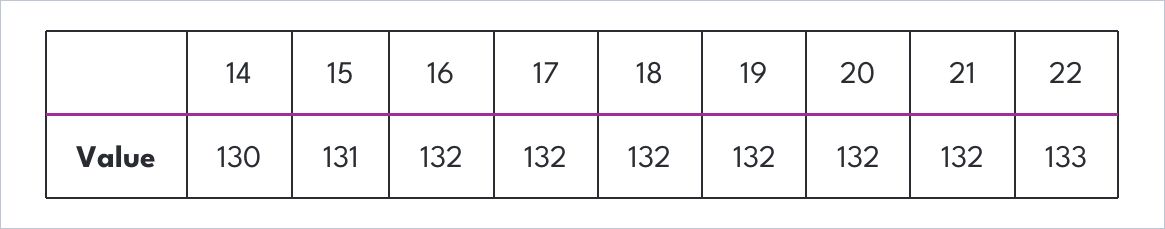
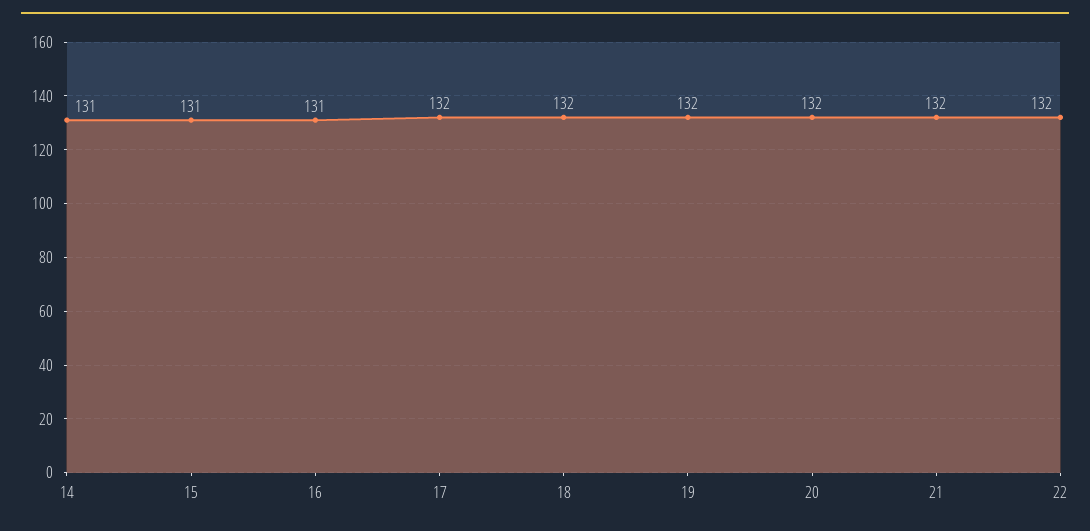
14: 130 -> 131
16: 132 -> 131
22: 133 -> 132

